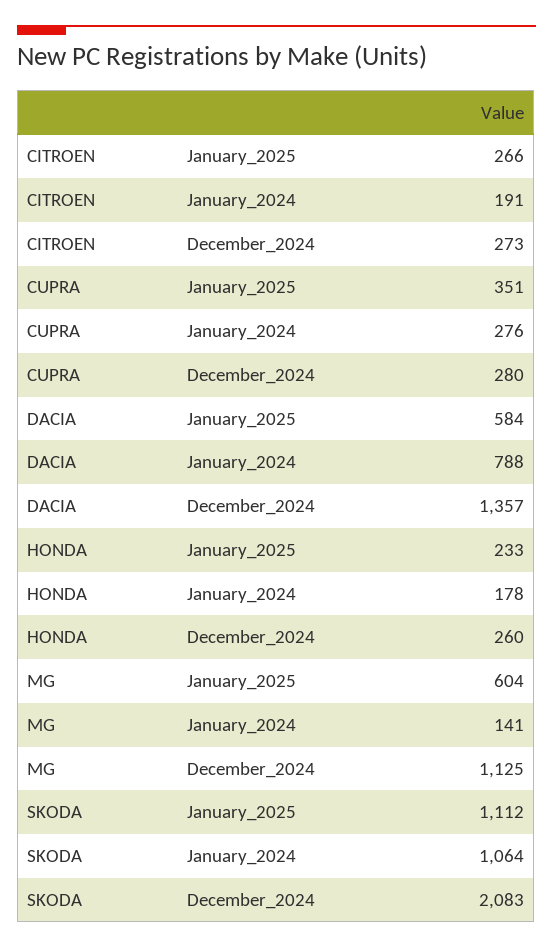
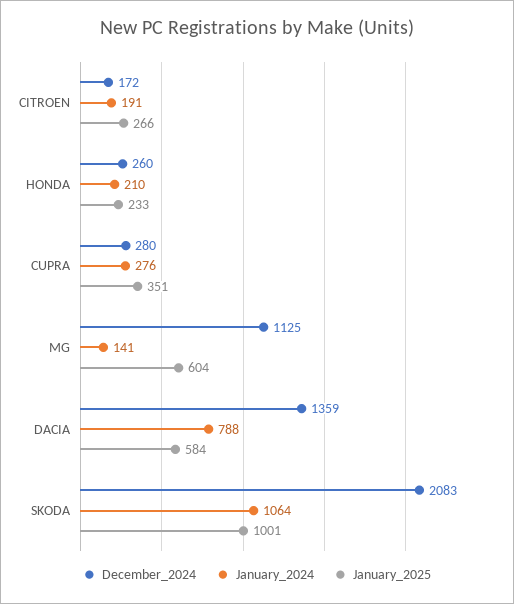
December_2024, CITROEN: 273 -> 172
December_2024, DACIA: 1357 -> 1359
January_2024, HONDA: 178 -> 210
January_2025, SKODA: 1112 -> 1001

